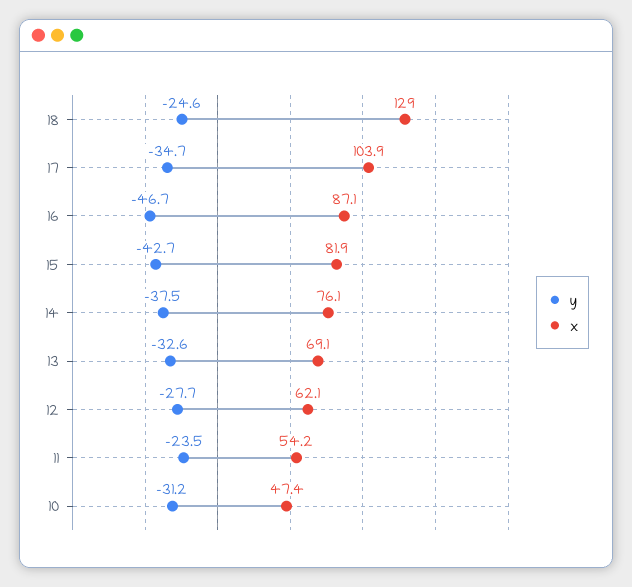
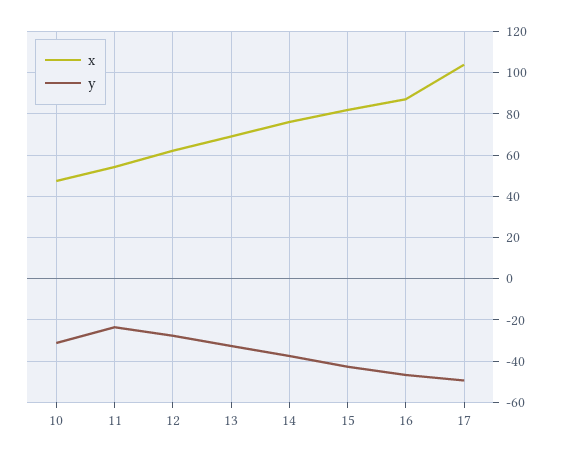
y, 18: -24.6 -> none
x, 18: 129 -> none
y, 17: -34.7 -> -50

